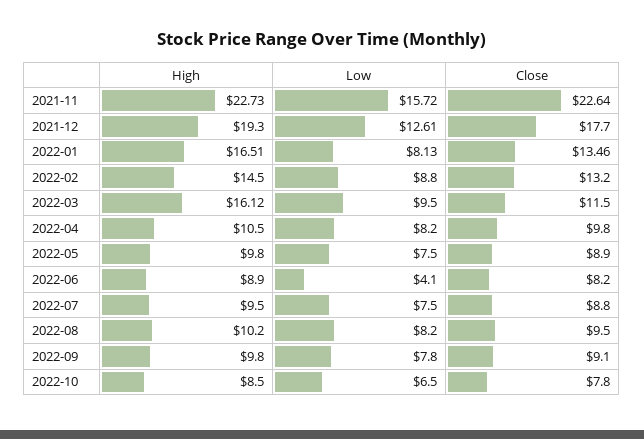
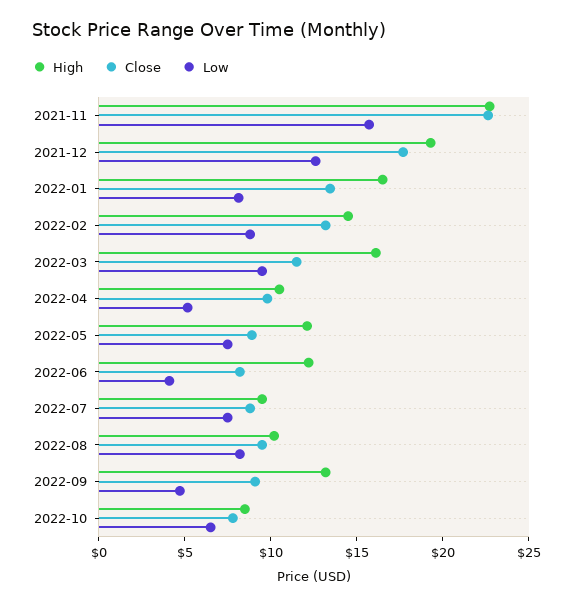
Low, 2022-04: 8.2 -> 5
High, 2022-05: 9.8 -> 12
High, 2022-06: 8.9 -> 12
High, 2022-09: 9.8 -> 13
Low, 2022-09: 7.8 -> 5

